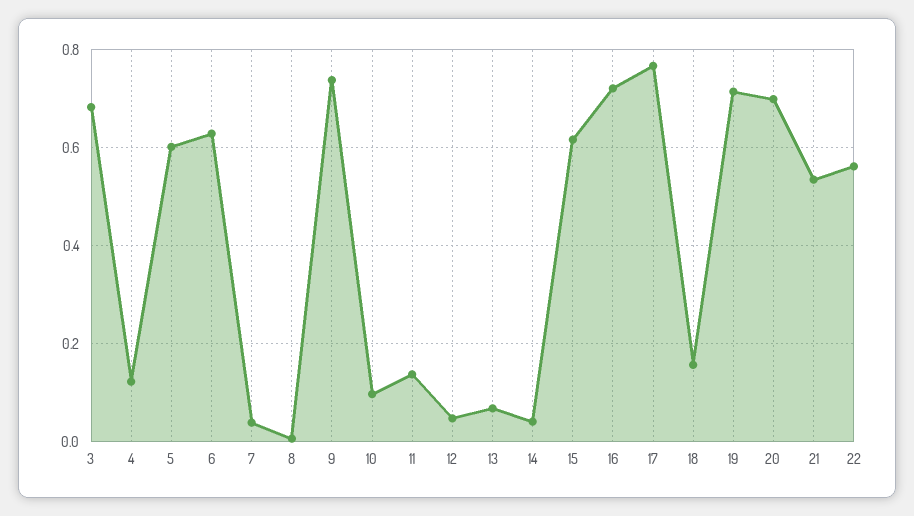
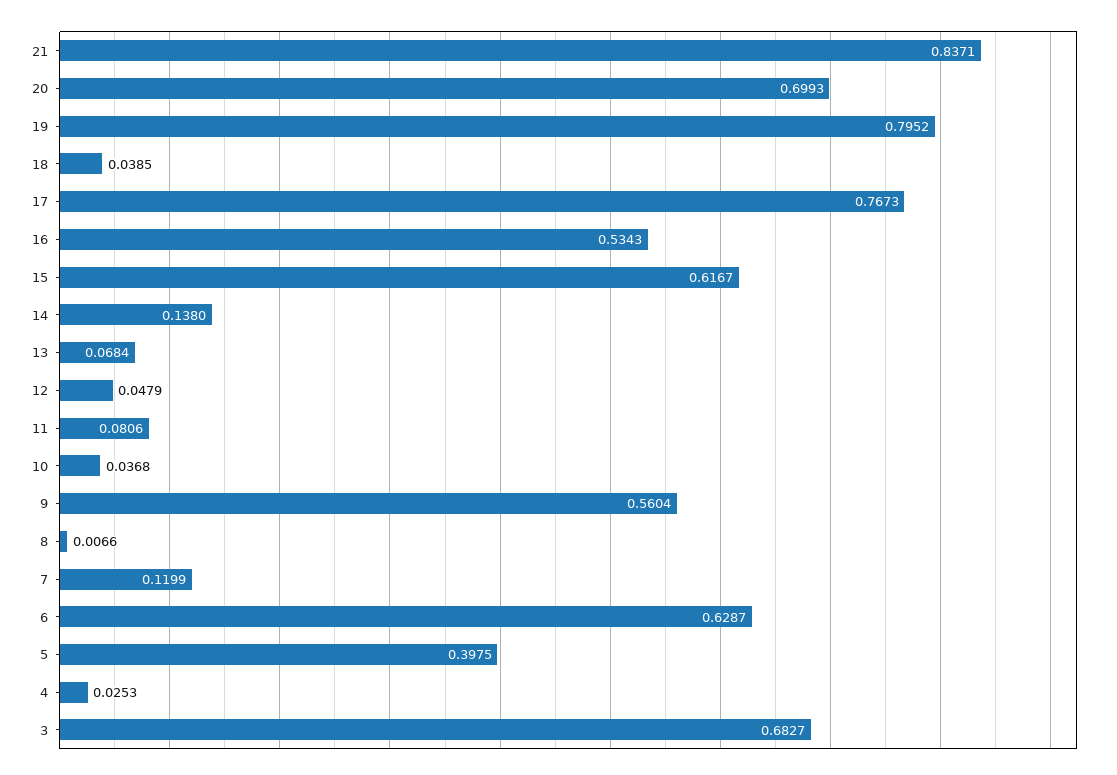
4: 0.12 -> 0.0253
5: 0.6 -> 0.3975
7: 0.04 -> 0.1199
9: 0.74 -> 0.5604
10: 0.1 -> 0.0368
11: 0.14 -> 0.0806
14: 0.04 -> 0.138
16: 0.72 -> 0.5343
18: 0.16 -> 0.0385
19: 0.72 -> 0.7952
21: 0.54 -> 0.8371
22: 0.56 -> none

